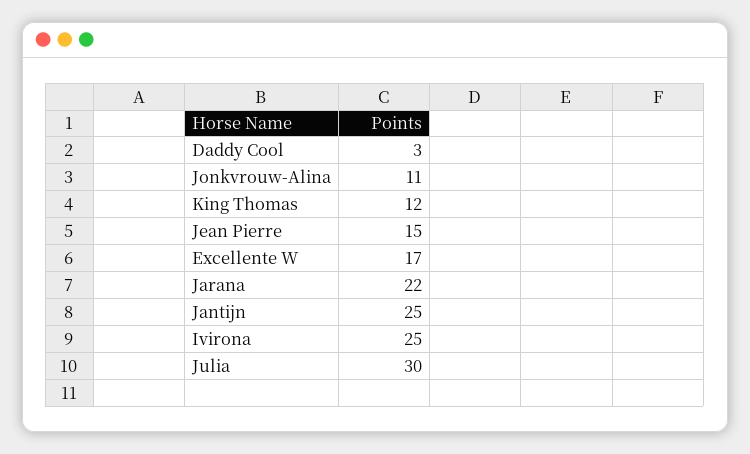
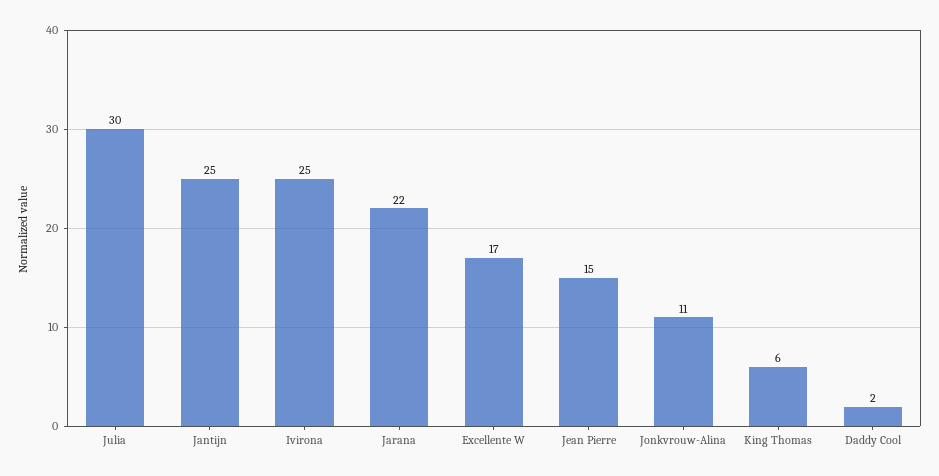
Daddy Cool: 3 -> 2
King Thomas: 12 -> 6

